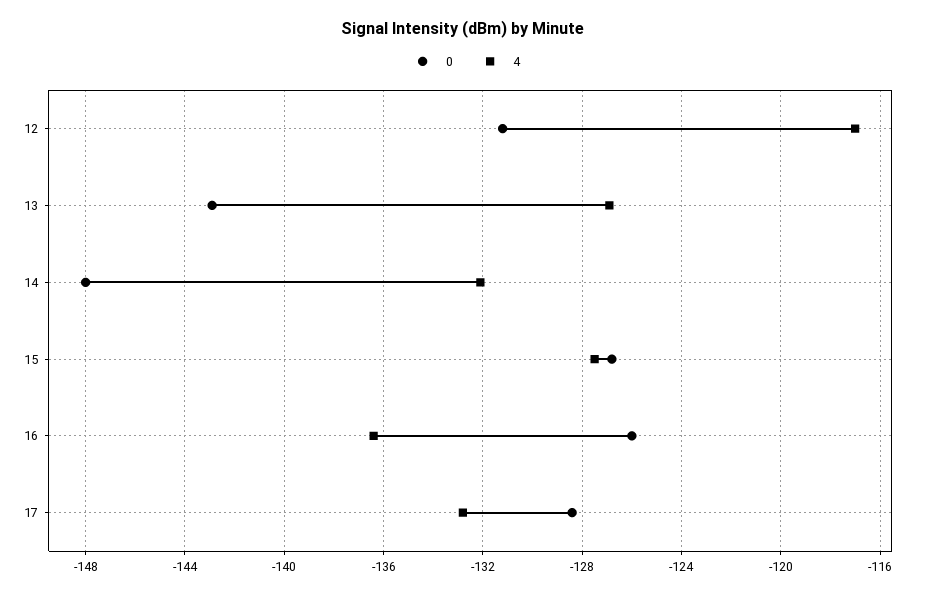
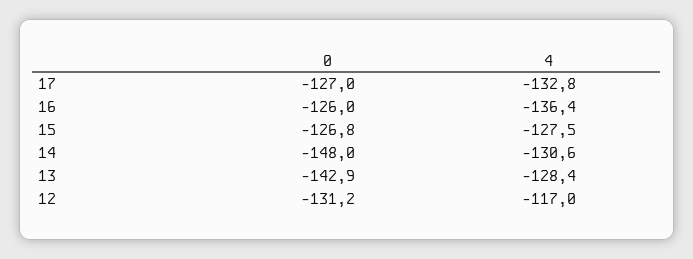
4, 13: -127 -> -128.4
4, 14: -132 -> -130.6
0, 17: -128.5 -> -127

